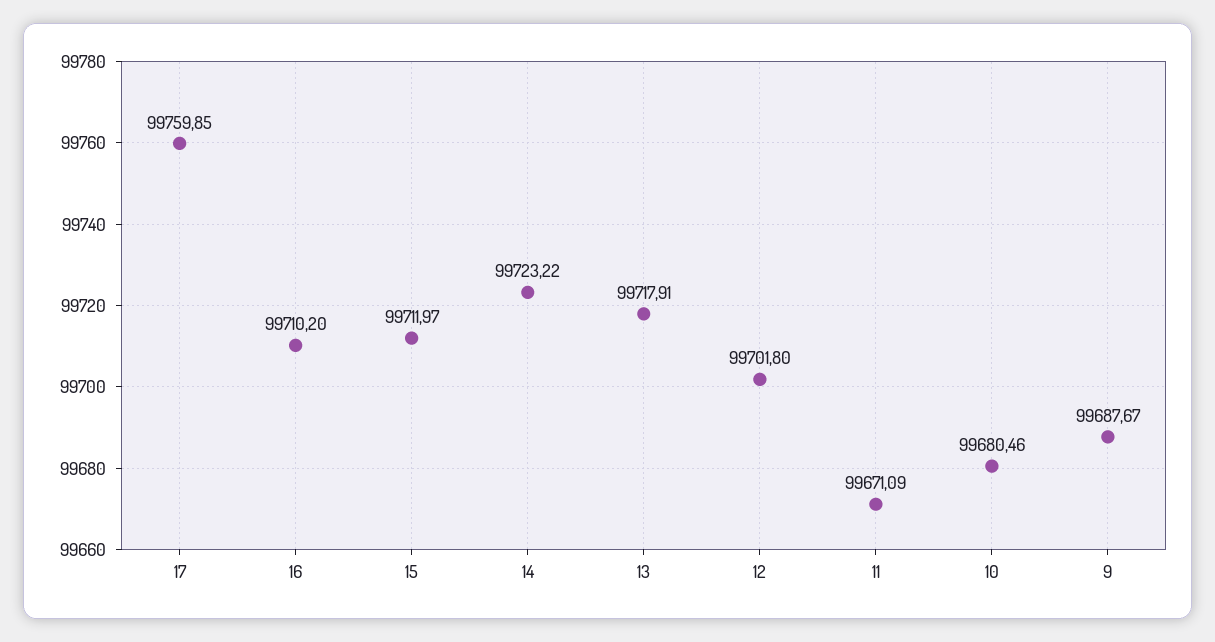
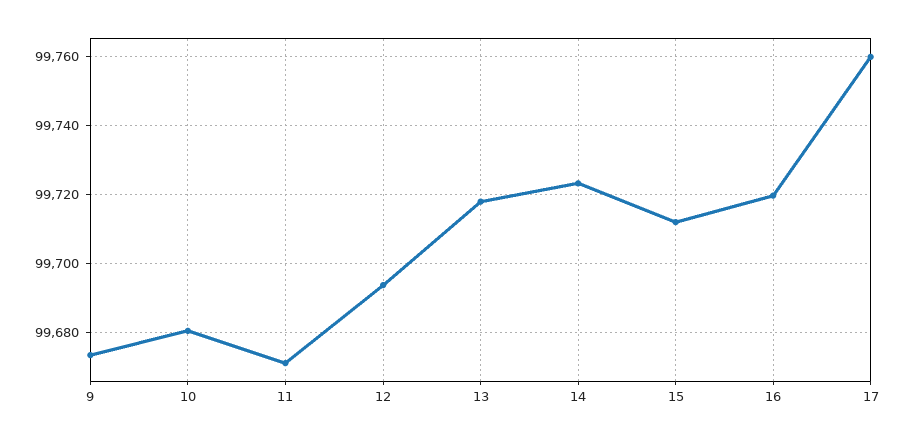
16: 99710.2 -> 99720
12: 99701.8 -> 99694
9: 99687.67 -> 99674

